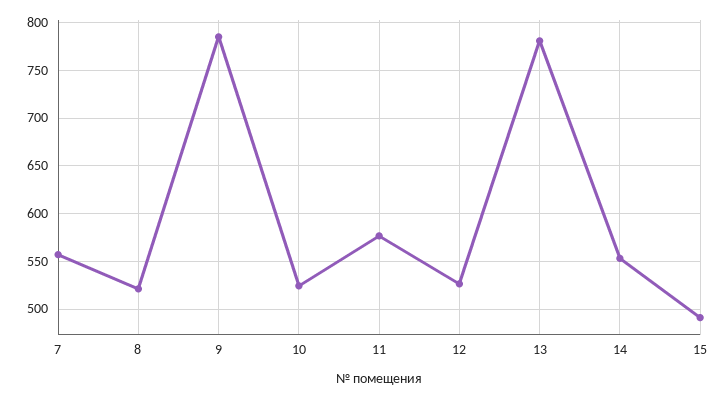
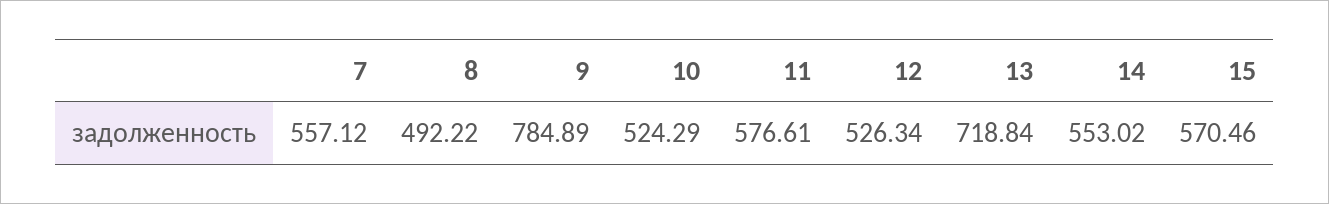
8: 520 -> 492.22
13: 780 -> 718.84
15: 490 -> 570.46

